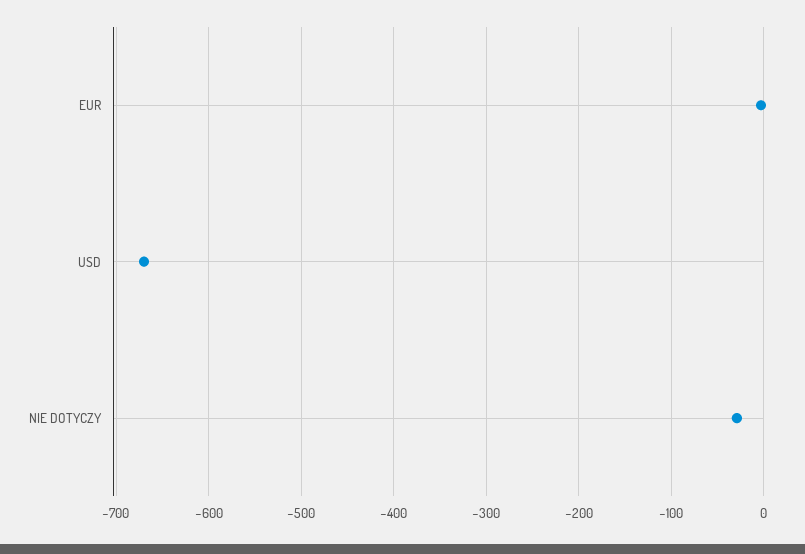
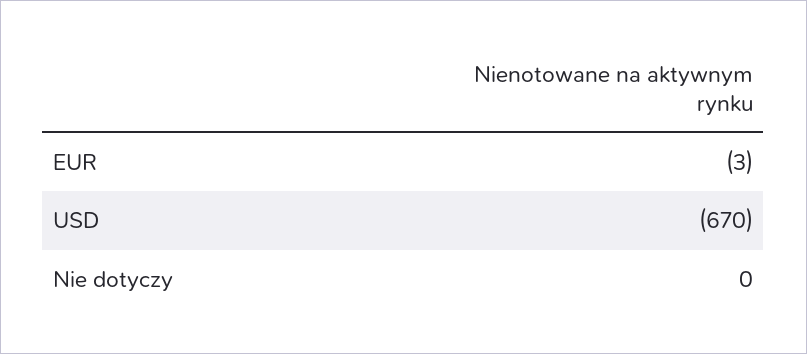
NIE DOTYCZY: -30 -> 0

